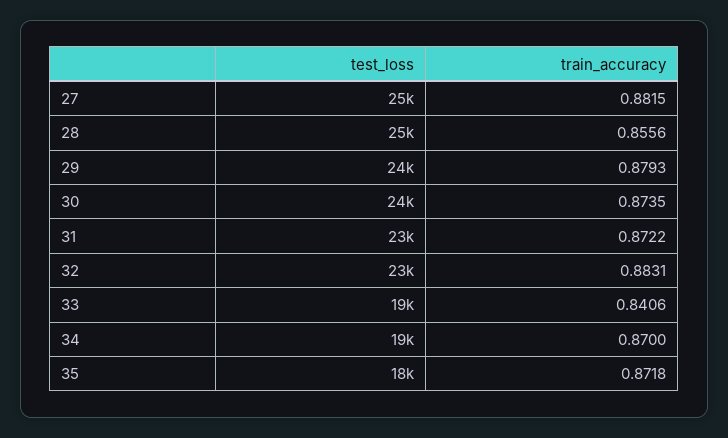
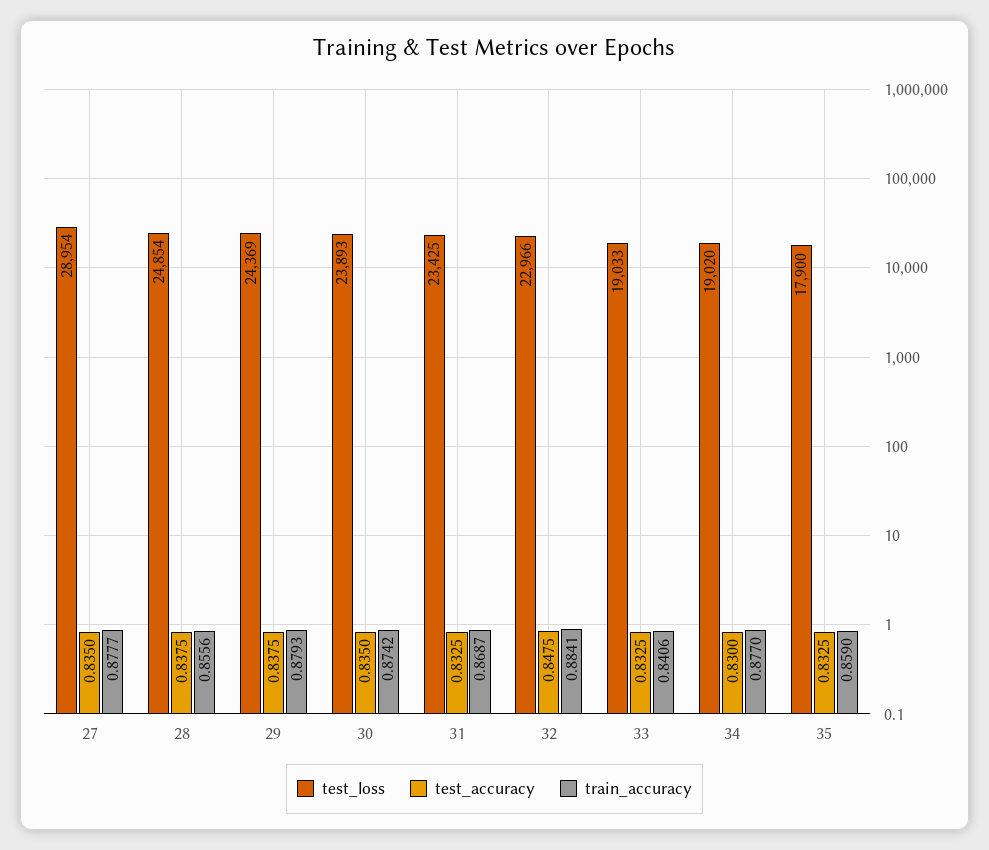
test_loss, 27: 25000 -> 28954
train_accuracy, 27: 0.8815 -> 0.8777
train_accuracy, 30: 0.8735 -> 0.8742
train_accuracy, 31: 0.8722 -> 0.8687
train_accuracy, 32: 0.8831 -> 0.8841
train_accuracy, 34: 0.87 -> 0.877
train_accuracy, 35: 0.8718 -> 0.859
test_accuracy, 27: none -> 0.835
test_accuracy, 28: none -> 0.8375
test_accuracy, 29: none -> 0.8375
test_accuracy, 30: none -> 0.835
test_accuracy, 31: none -> 0.8325
test_accuracy, 32: none -> 0.8475
test_accuracy, 33: none -> 0.8325
test_accuracy, 34: none -> 0.83
test_accuracy, 35: none -> 0.8325

